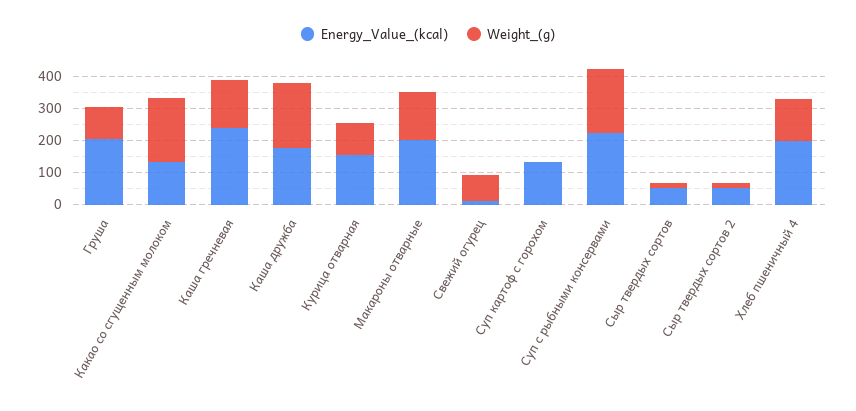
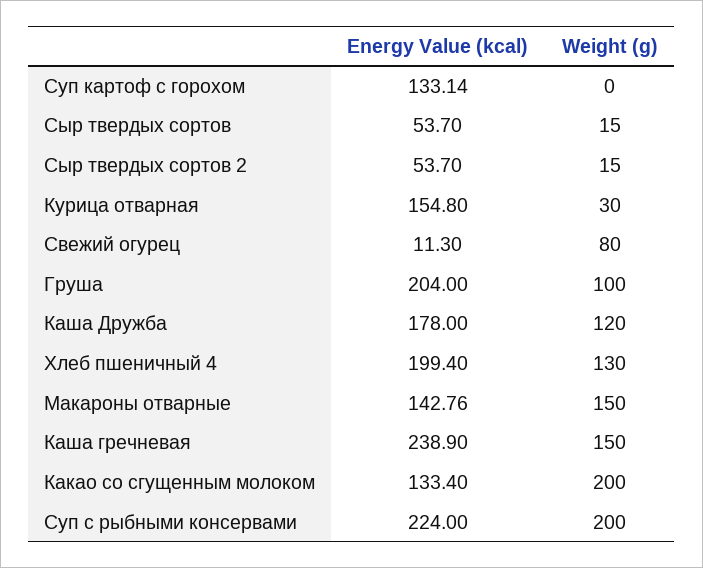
Weight_(g), Каша дружба: 200 -> 120
Weight_(g), Курица отварная: 100 -> 30
Energy_Value_(kcal), Макароны отварные: 200 -> 142.76

